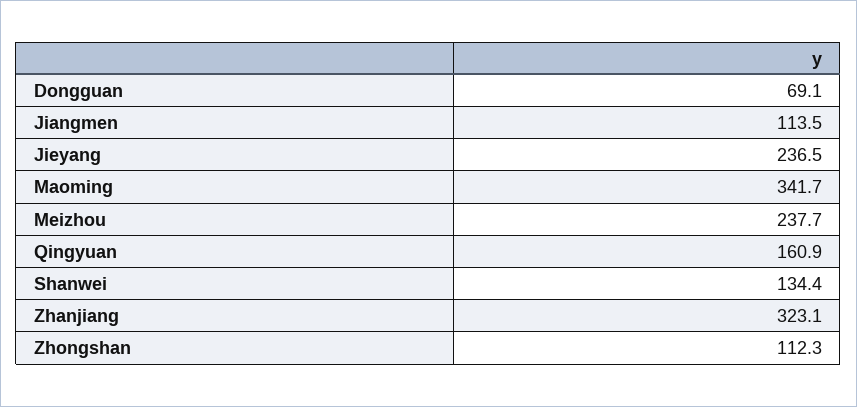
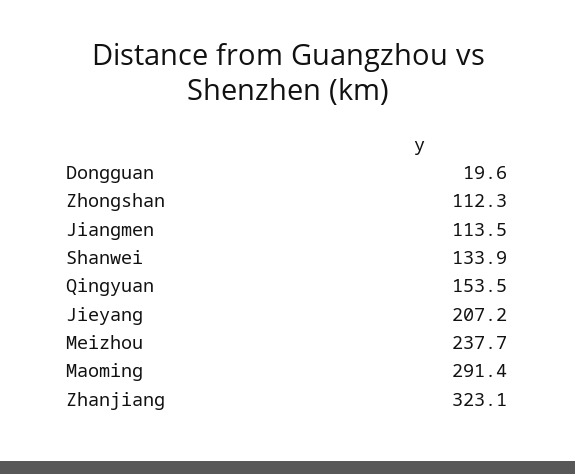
Dongguan: 69.1 -> 19.6
Jieyang: 236.5 -> 207.2
Maoming: 341.7 -> 291.4
Qingyuan: 160.9 -> 153.5
Shanwei: 134.4 -> 133.9

